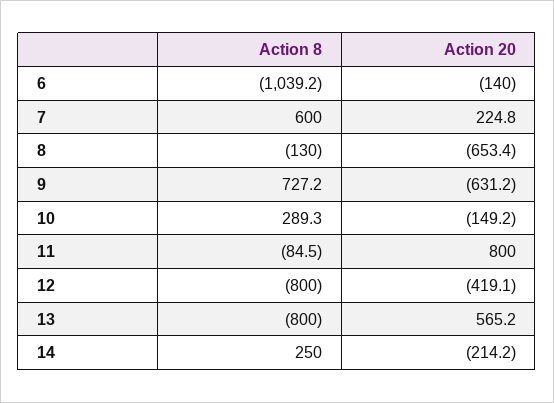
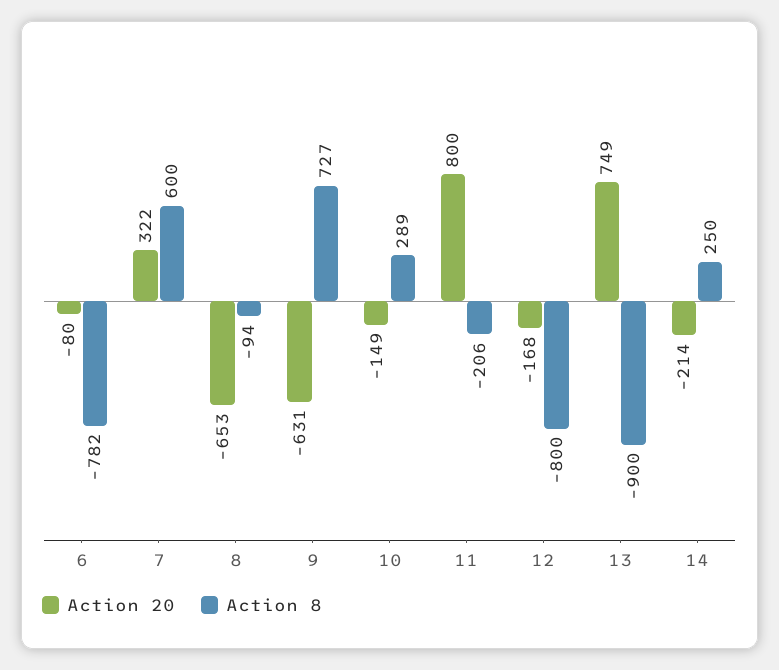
Action 8, 6: -1039.2 -> -782
Action 20, 6: -140 -> -80
Action 20, 7: 224.8 -> 322
Action 8, 8: -130 -> -94
Action 8, 11: -84.5 -> -206
Action 20, 12: -419.1 -> -168
Action 8, 13: -800 -> -900
Action 20, 13: 565.2 -> 749

